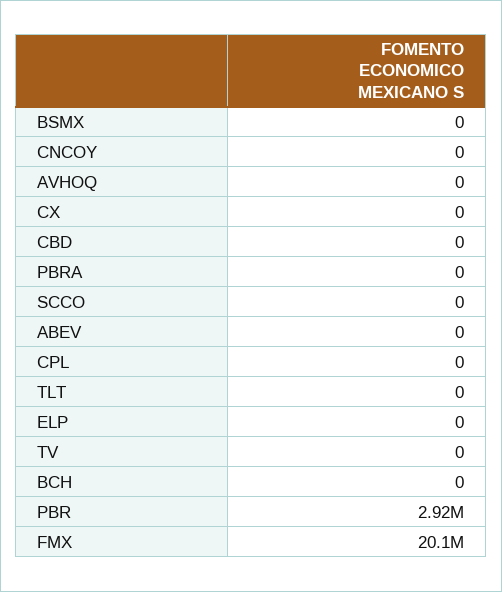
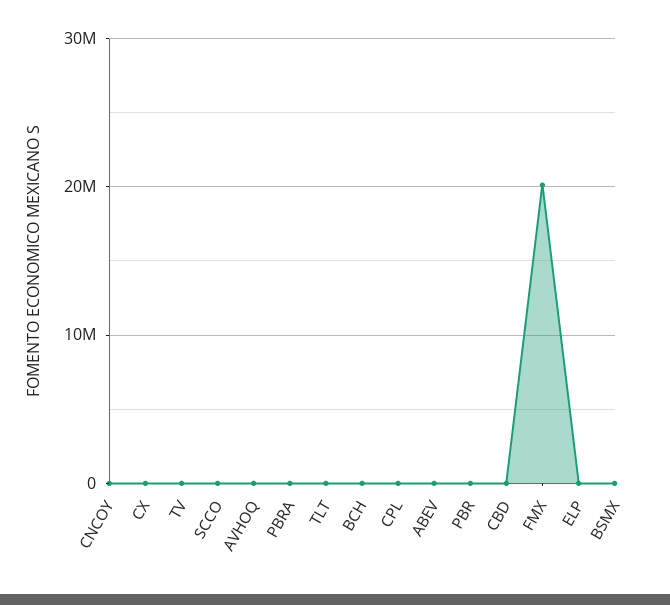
PBR: 2920000 -> 0

